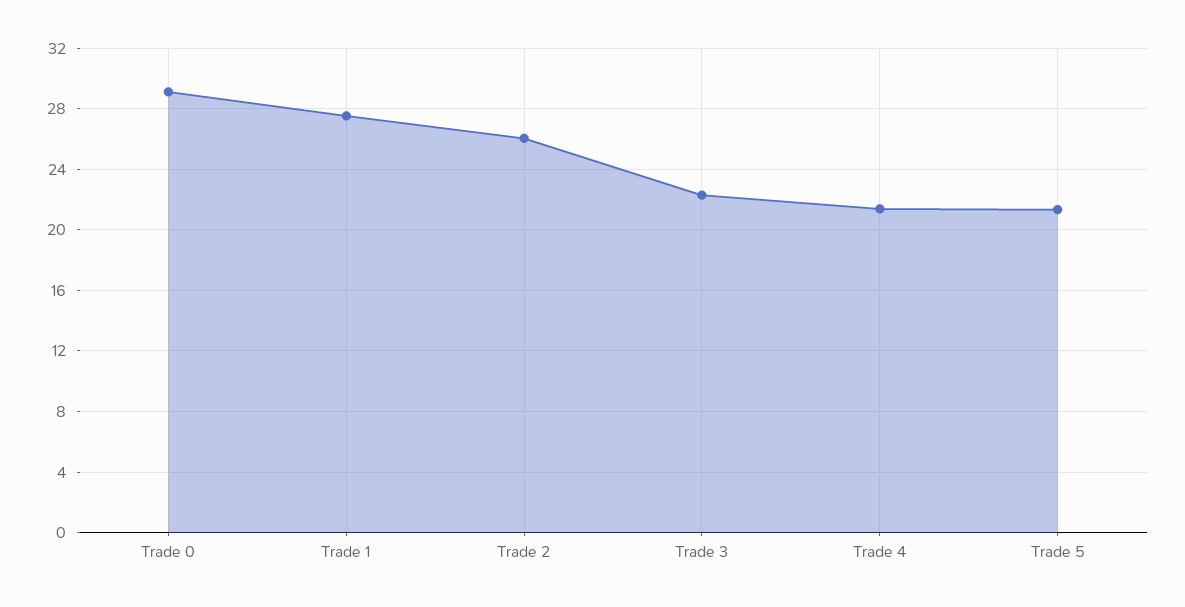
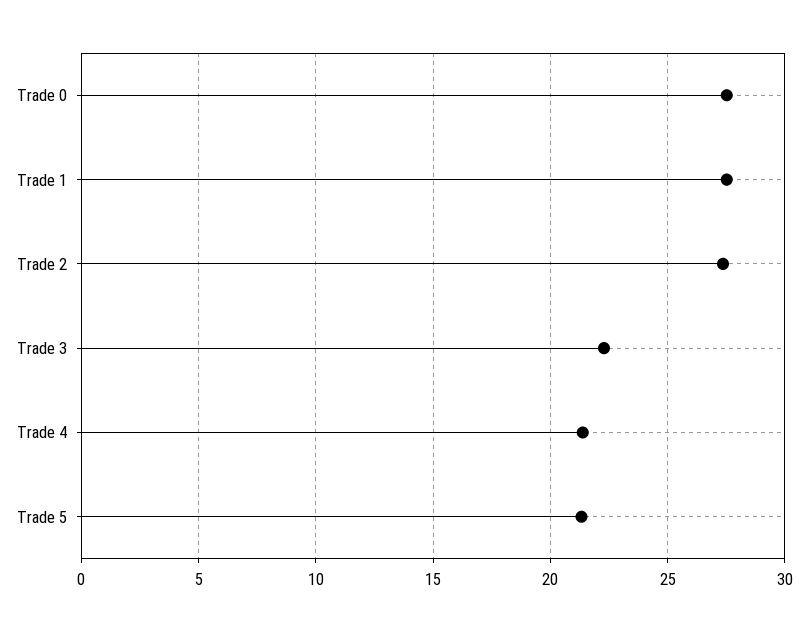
Trade 0: 29 -> 27.5
Trade 2: 26 -> 27.5

